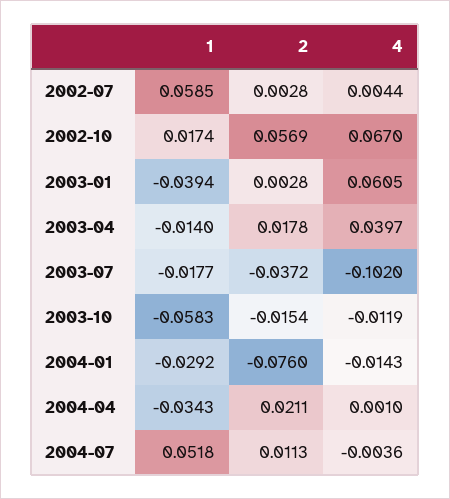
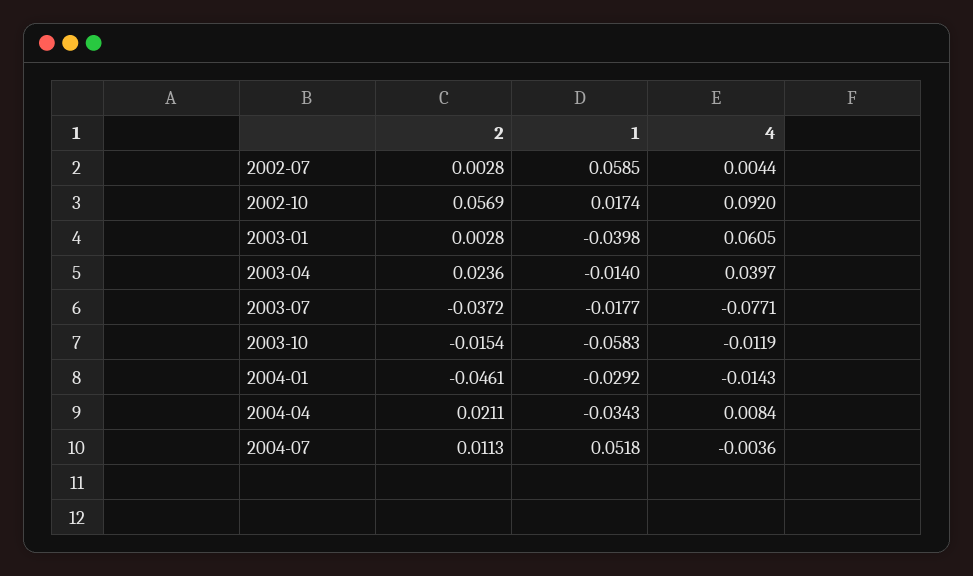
4, 2002-10: 0.067 -> 0.092
1, 2003-01: -0.0394 -> -0.0398
2, 2003-04: 0.0178 -> 0.0236
4, 2003-07: -0.102 -> -0.0771
2, 2004-01: -0.076 -> -0.0461
4, 2004-04: 0.001 -> 0.0084

